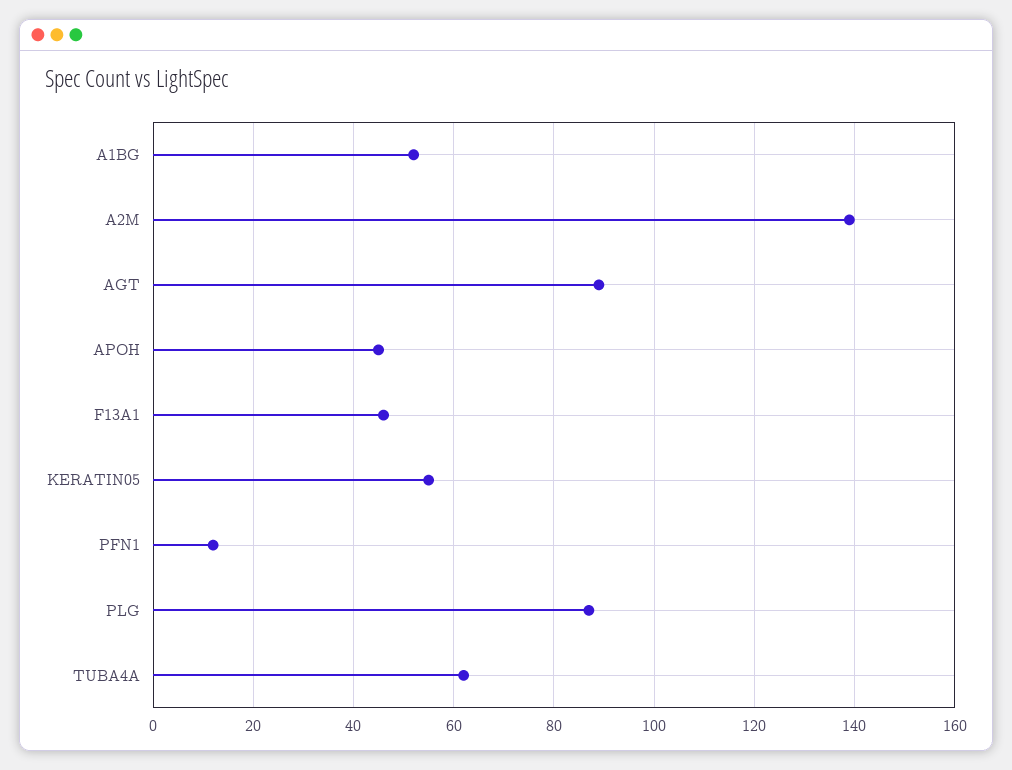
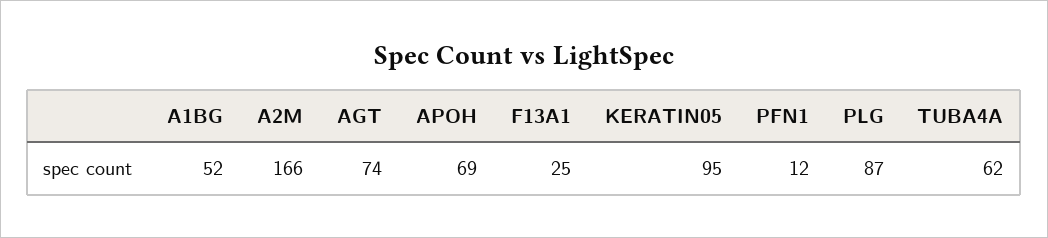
A2M: 140 -> 166
AGT: 90 -> 74
APOH: 45 -> 69
F13A1: 45 -> 25
KERATIN05: 55 -> 95

